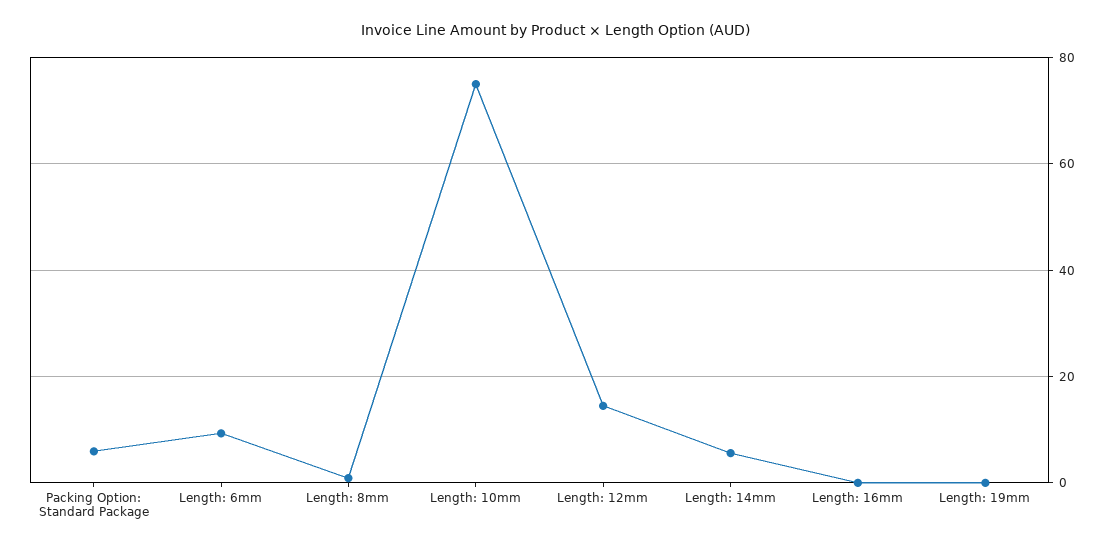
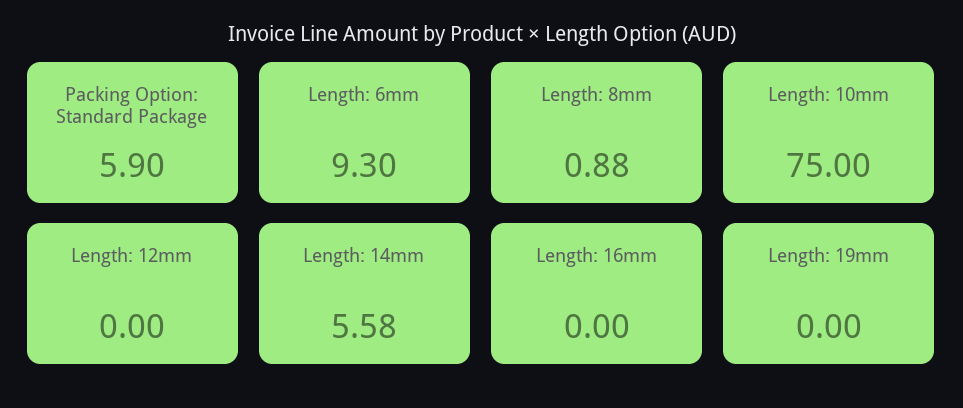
Length: 12mm: 14 -> 0

